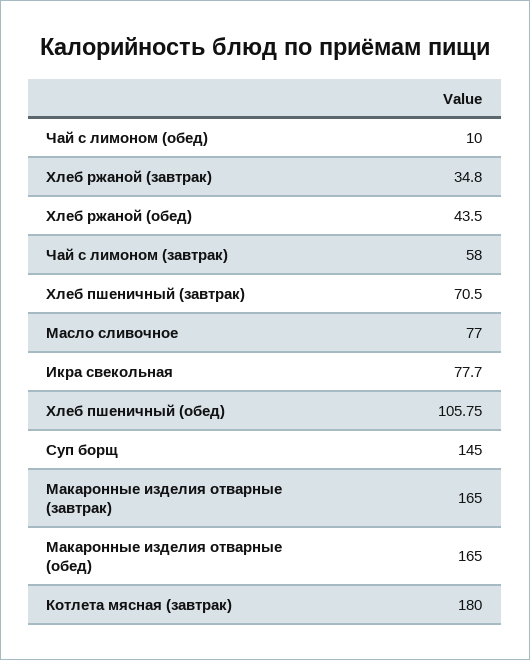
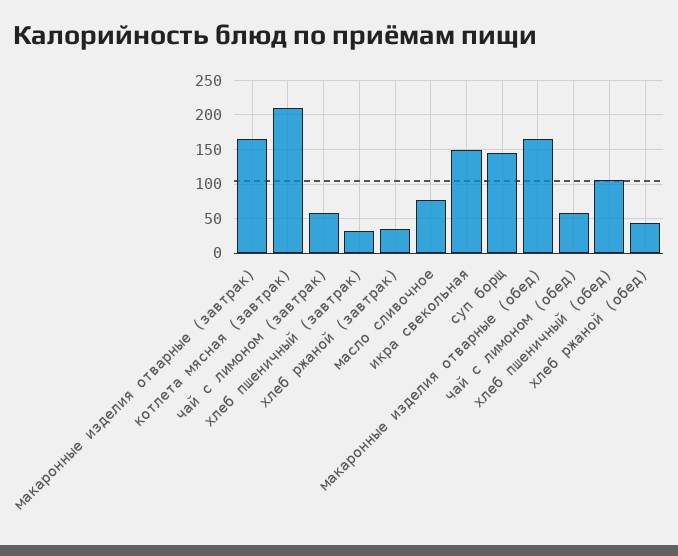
Чай с лимоном (обед): 10 -> 60
Хлеб пшеничный (завтрак): 70.5 -> 30
Икра свекольная: 77.7 -> 150
Котлета мясная (завтрак): 180 -> 210

